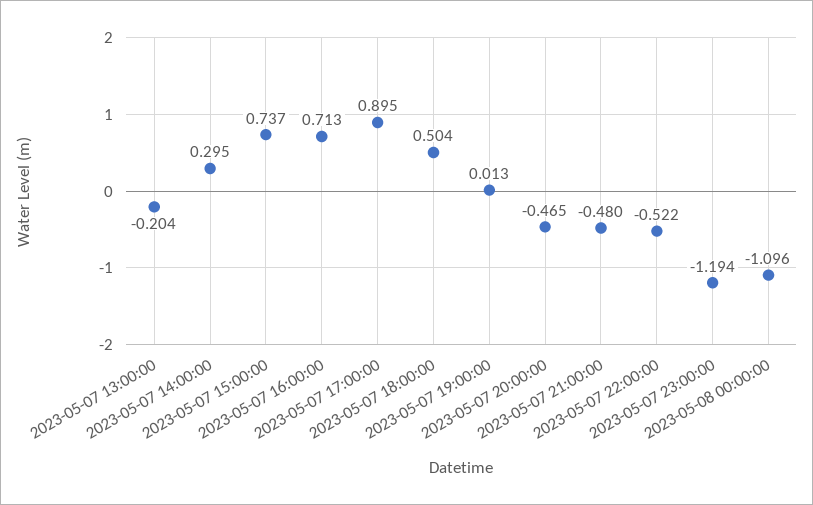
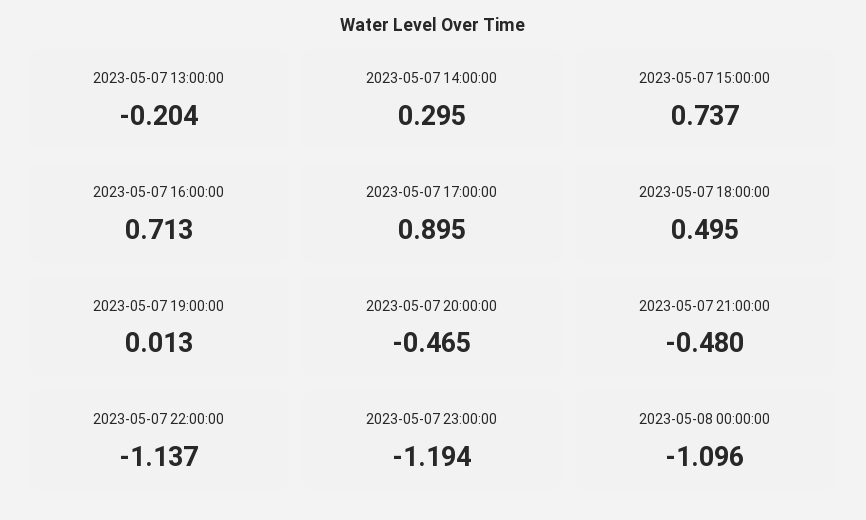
2023-05-07 18:00:00: 0.504 -> 0.495
2023-05-07 22:00:00: -0.522 -> -1.137

